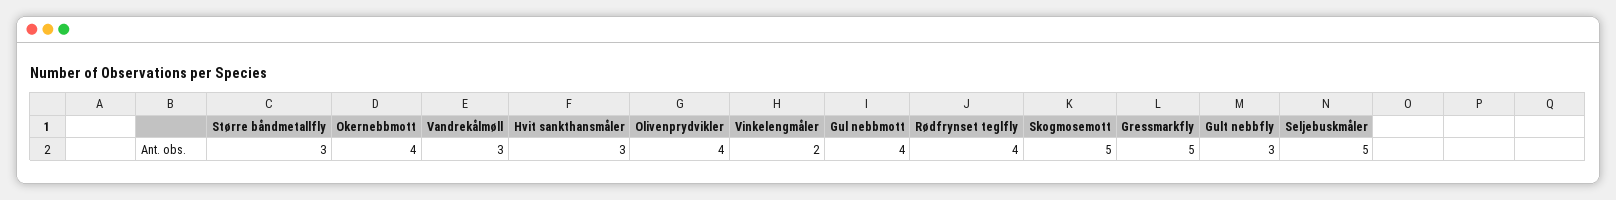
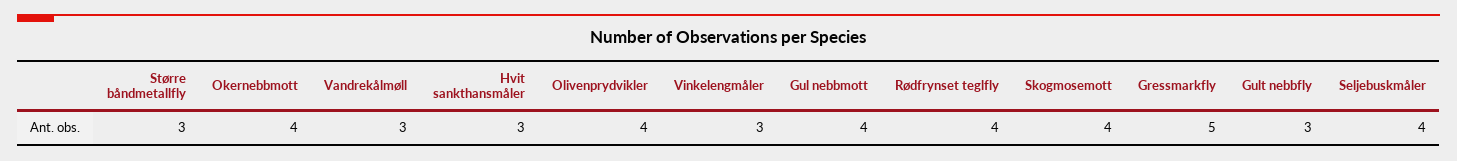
Vinkelengmåler: 2 -> 3
Skogmosemott: 5 -> 4
Seljebuskmåler: 5 -> 4

